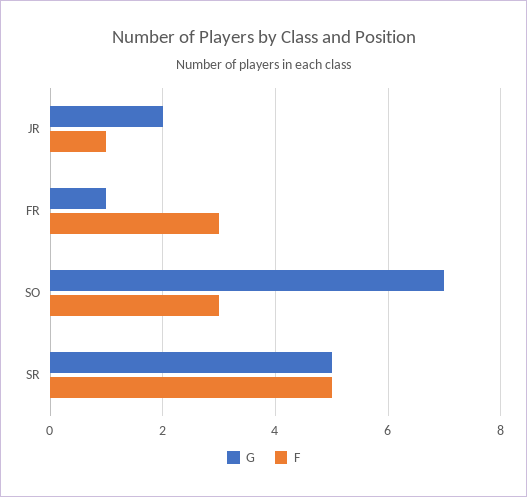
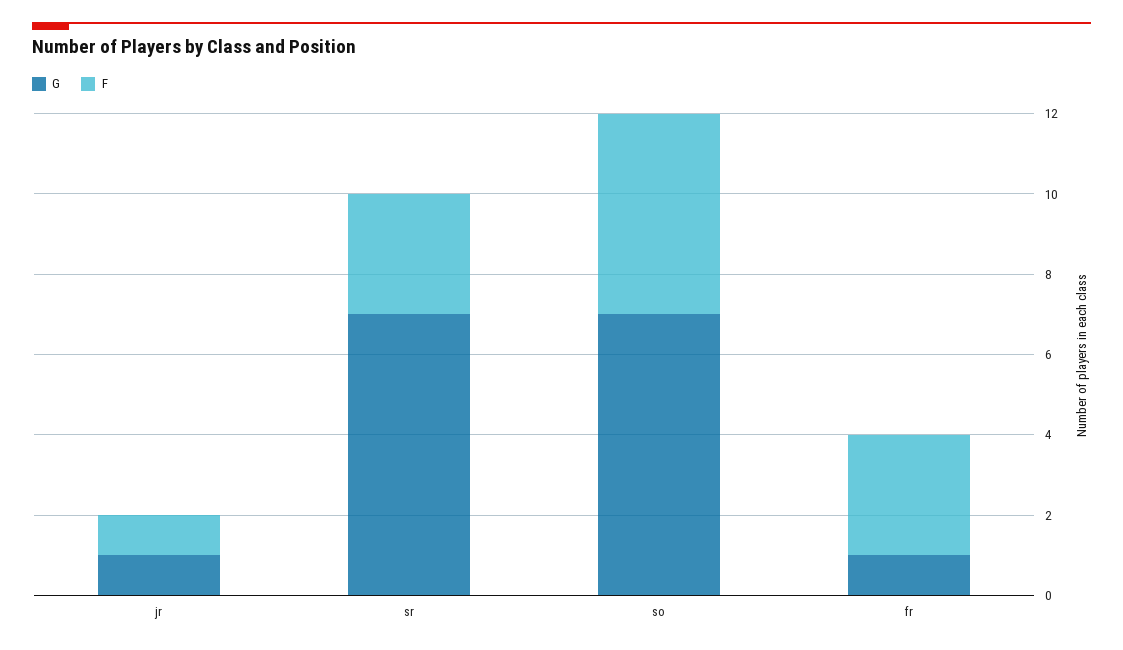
G, JR: 2 -> 1
F, SO: 3 -> 5
G, SR: 5 -> 7
F, SR: 5 -> 3

